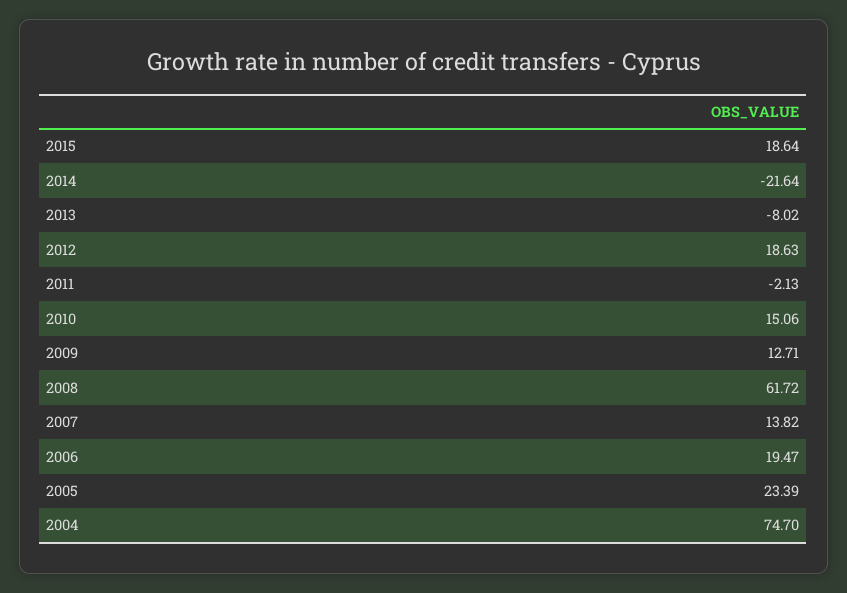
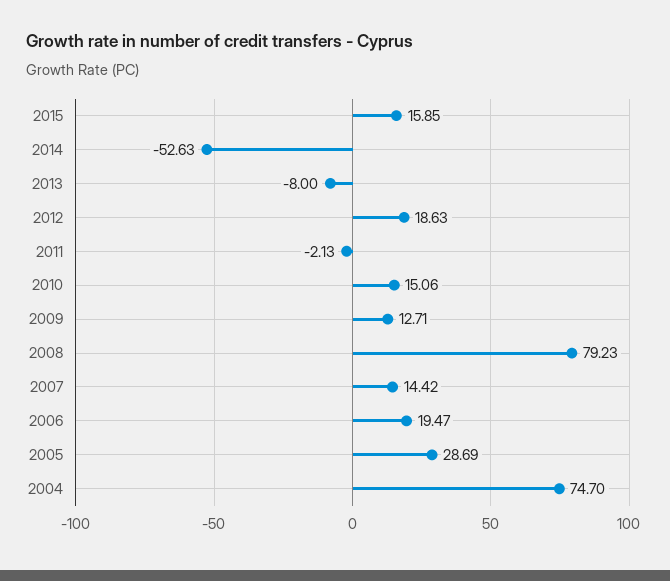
2015: 18.64 -> 15.85
2014: -21.64 -> -52.63
2013: -8.02 -> -8
2008: 61.72 -> 79.23
2007: 13.82 -> 14.42
2005: 23.39 -> 28.69

